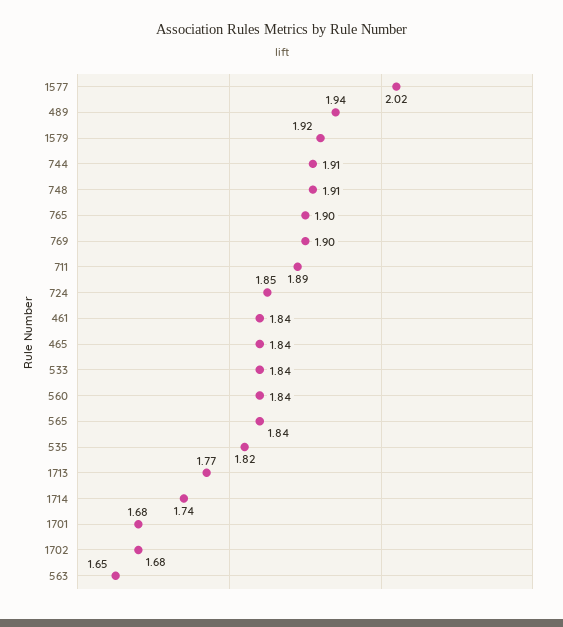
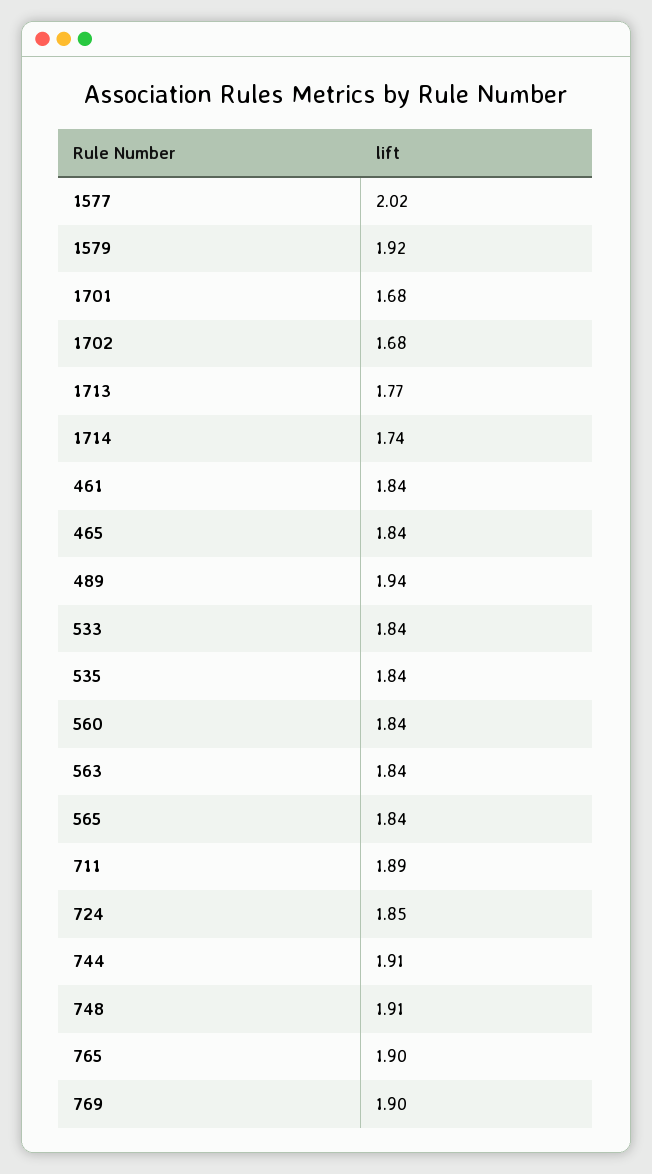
535: 1.82 -> 1.84
563: 1.65 -> 1.84

